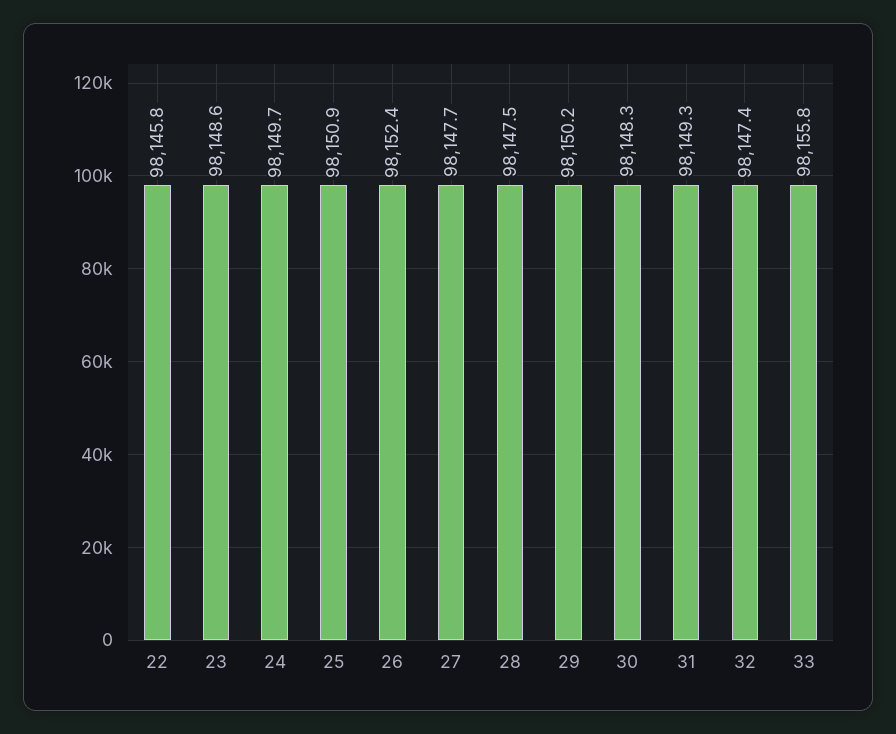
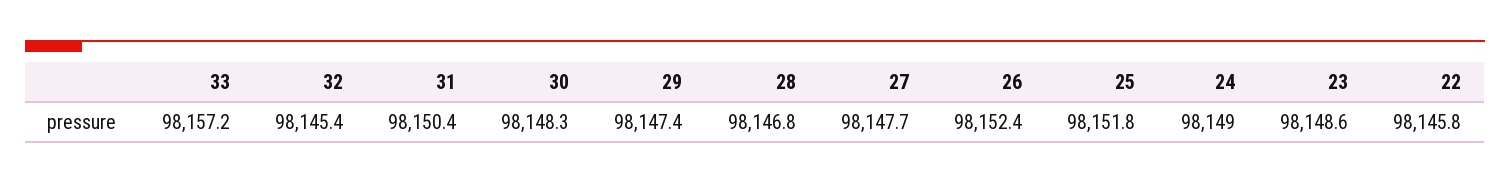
24: 98149.7 -> 98149
25: 98150.9 -> 98151.8
28: 98147.5 -> 98146.8
29: 98150.2 -> 98147.4
31: 98149.3 -> 98150.4
32: 98147.4 -> 98145.4
33: 98155.8 -> 98157.2

